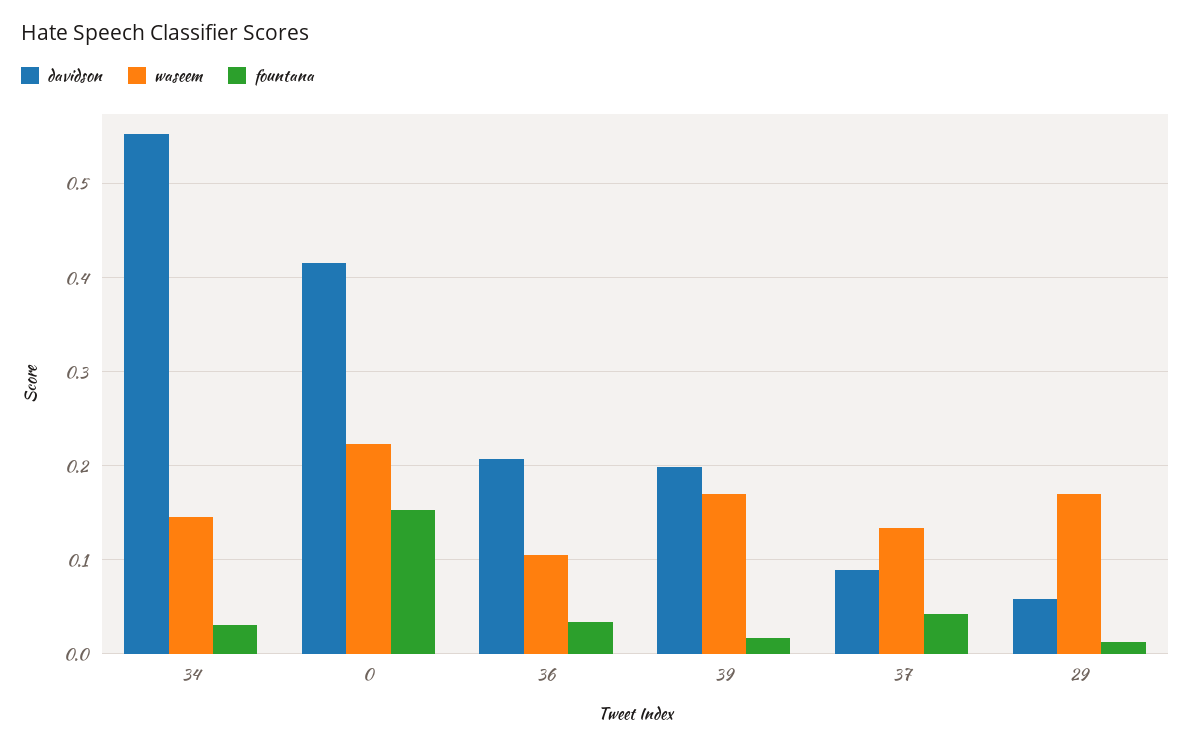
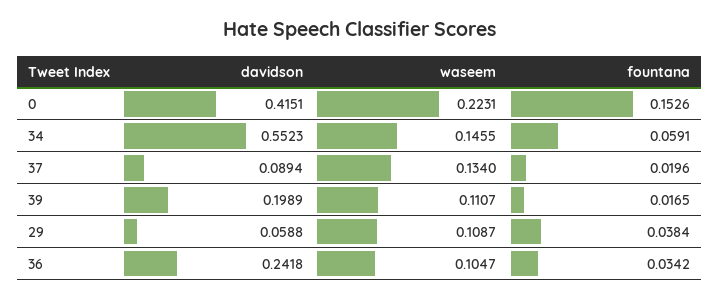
fountana, 34: 0.03 -> 0.0591
davidson, 36: 0.21 -> 0.2418
waseem, 39: 0.17 -> 0.1107
fountana, 37: 0.04 -> 0.0196
waseem, 29: 0.17 -> 0.1087
fountana, 29: 0.01 -> 0.0384

